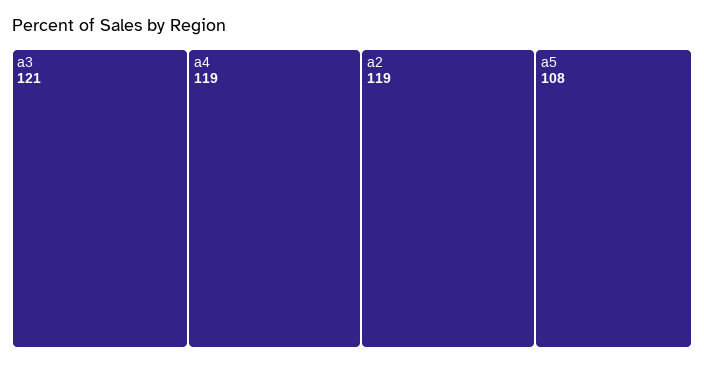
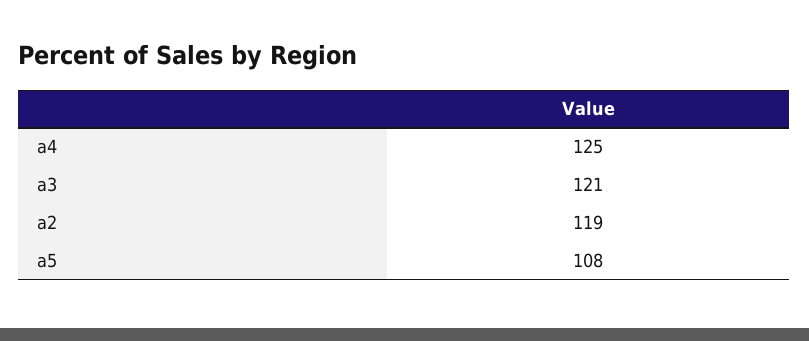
a4: 119 -> 125

